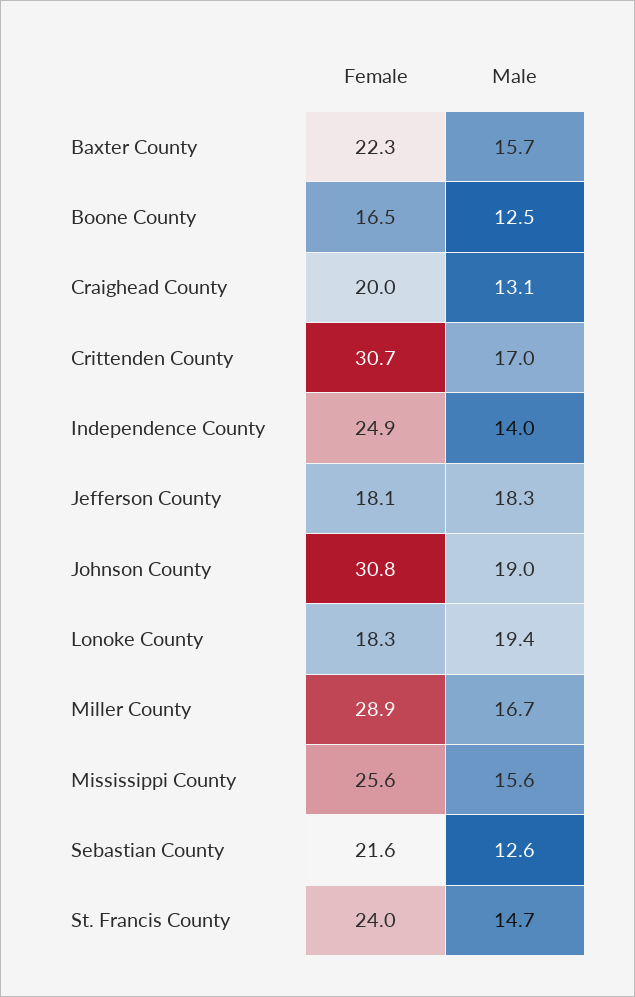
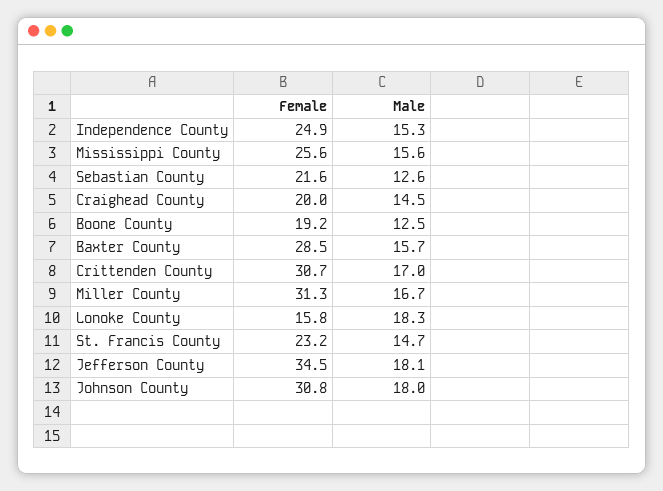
Female, Baxter County: 22.3 -> 28.5
Female, Boone County: 16.5 -> 19.2
Male, Craighead County: 13.1 -> 14.5
Male, Independence County: 14 -> 15.3
Female, Jefferson County: 18.1 -> 34.5
Male, Jefferson County: 18.3 -> 18.1
Male, Johnson County: 19 -> 18
Female, Lonoke County: 18.3 -> 15.8
Male, Lonoke County: 19.4 -> 18.3
Female, Miller County: 28.9 -> 31.3
Female, St. Francis County: 24 -> 23.2

